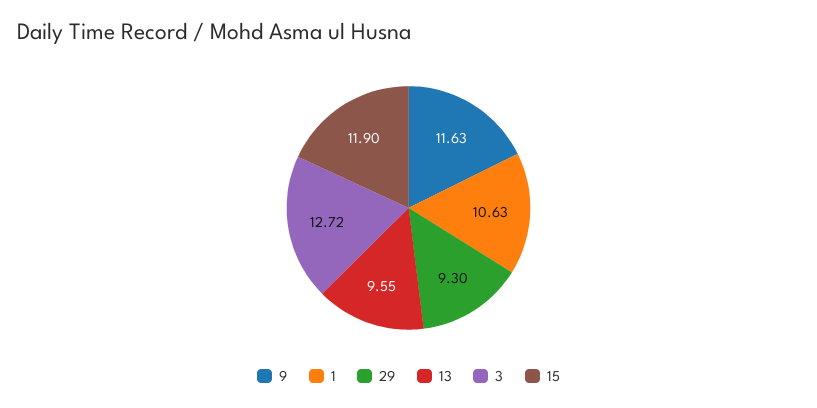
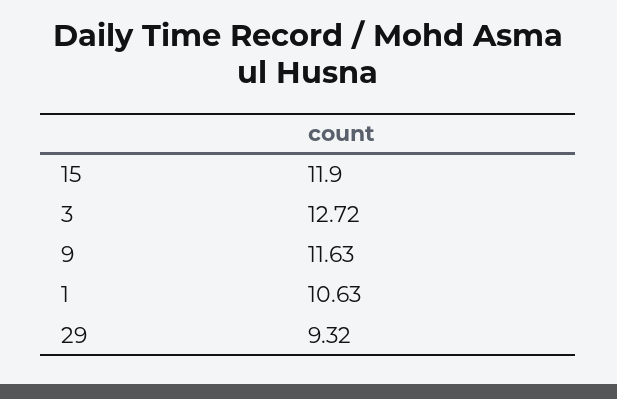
29: 9.3 -> 9.32
13: 9.55 -> none

